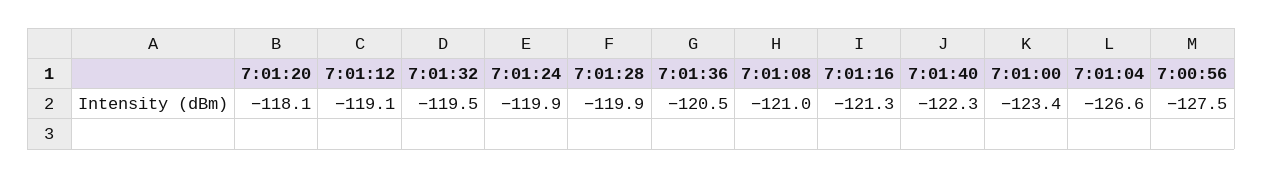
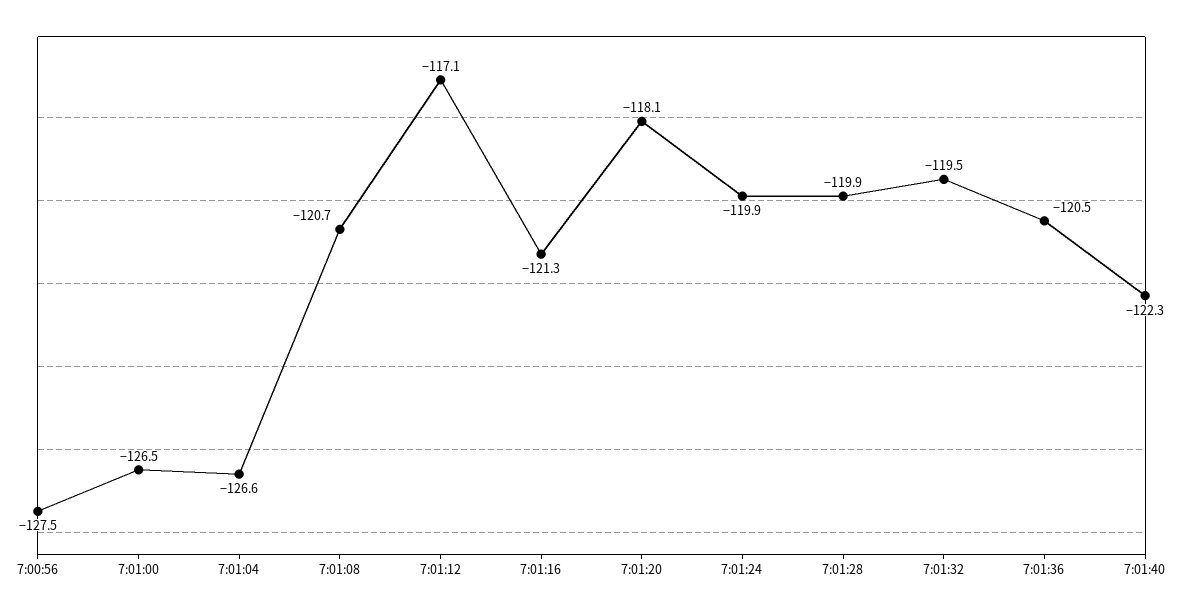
7:01:12: -119.1 -> -117.1
7:01:08: -121 -> -120.7
7:01:00: -123.4 -> -126.5

